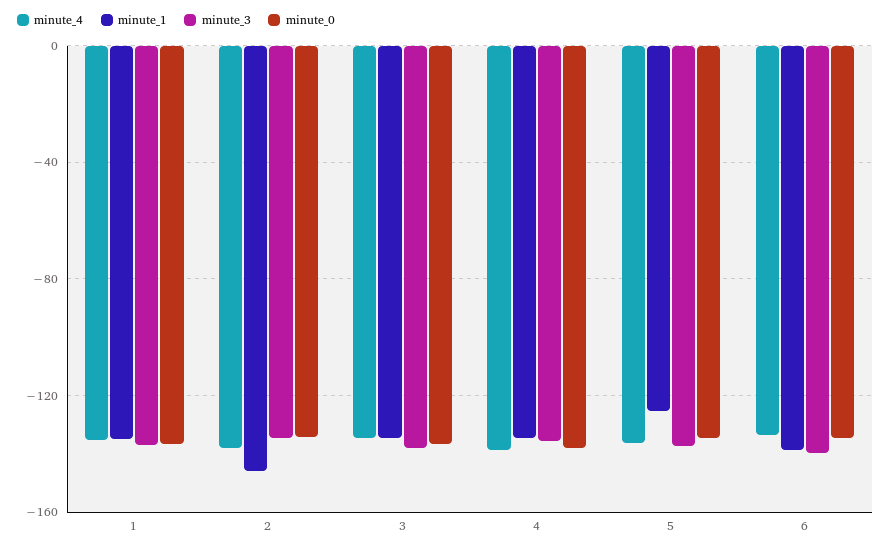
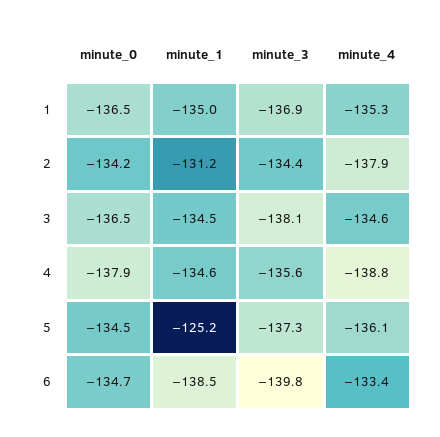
minute_1, 2: -145 -> -131.2

